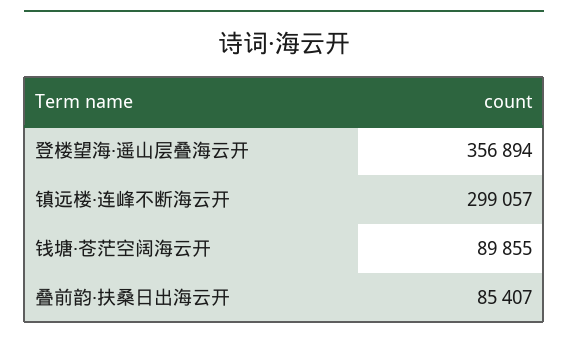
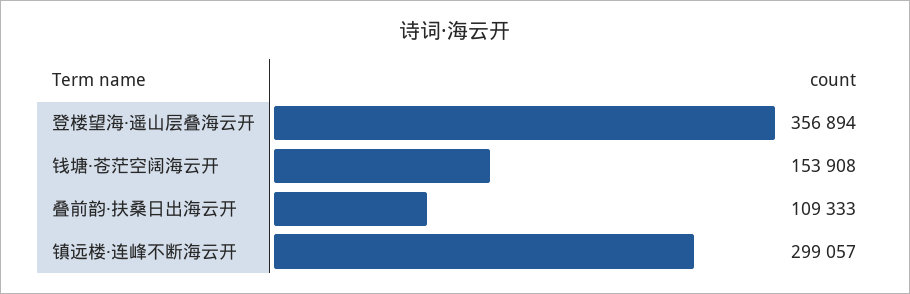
钱塘·苍茫空阔海云开: 89855 -> 153908
叠前韵·扶桑日出海云开: 85407 -> 109333

